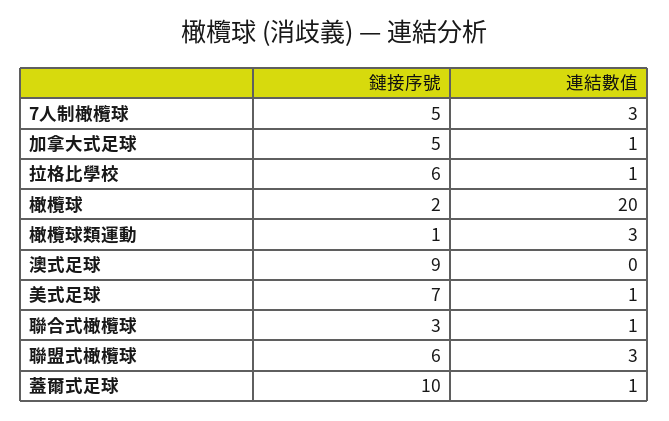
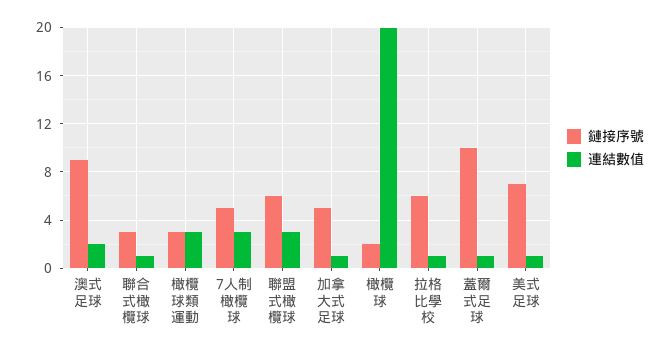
鏈接序號, 橄欖球類運動: 1 -> 3
連結數值, 澳式足球: 0 -> 2

